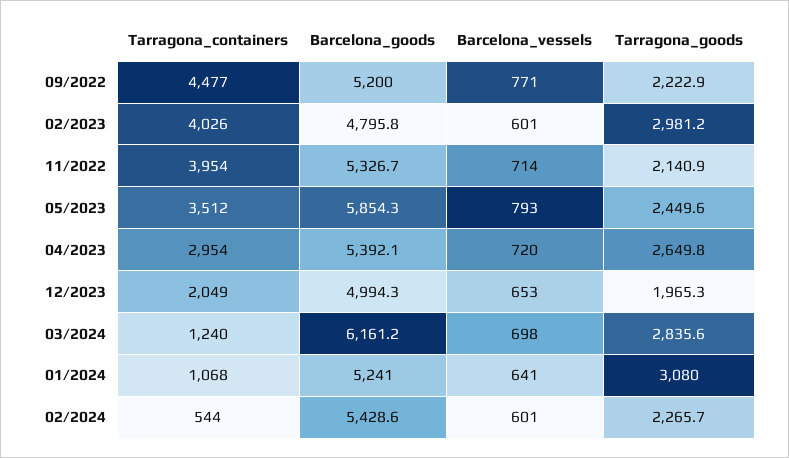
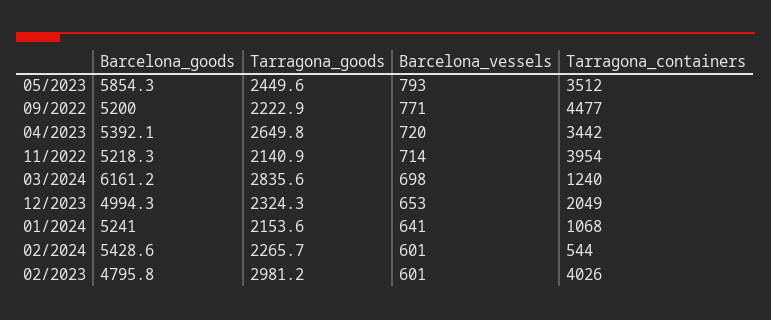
Barcelona_goods, 11/2022: 5326.7 -> 5218.3
Tarragona_containers, 04/2023: 2954 -> 3442
Tarragona_goods, 12/2023: 1965.3 -> 2324.3
Tarragona_goods, 01/2024: 3080 -> 2153.6

